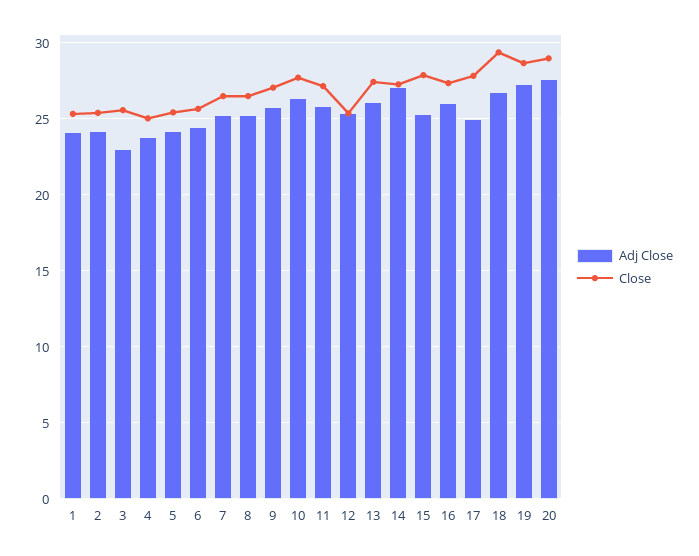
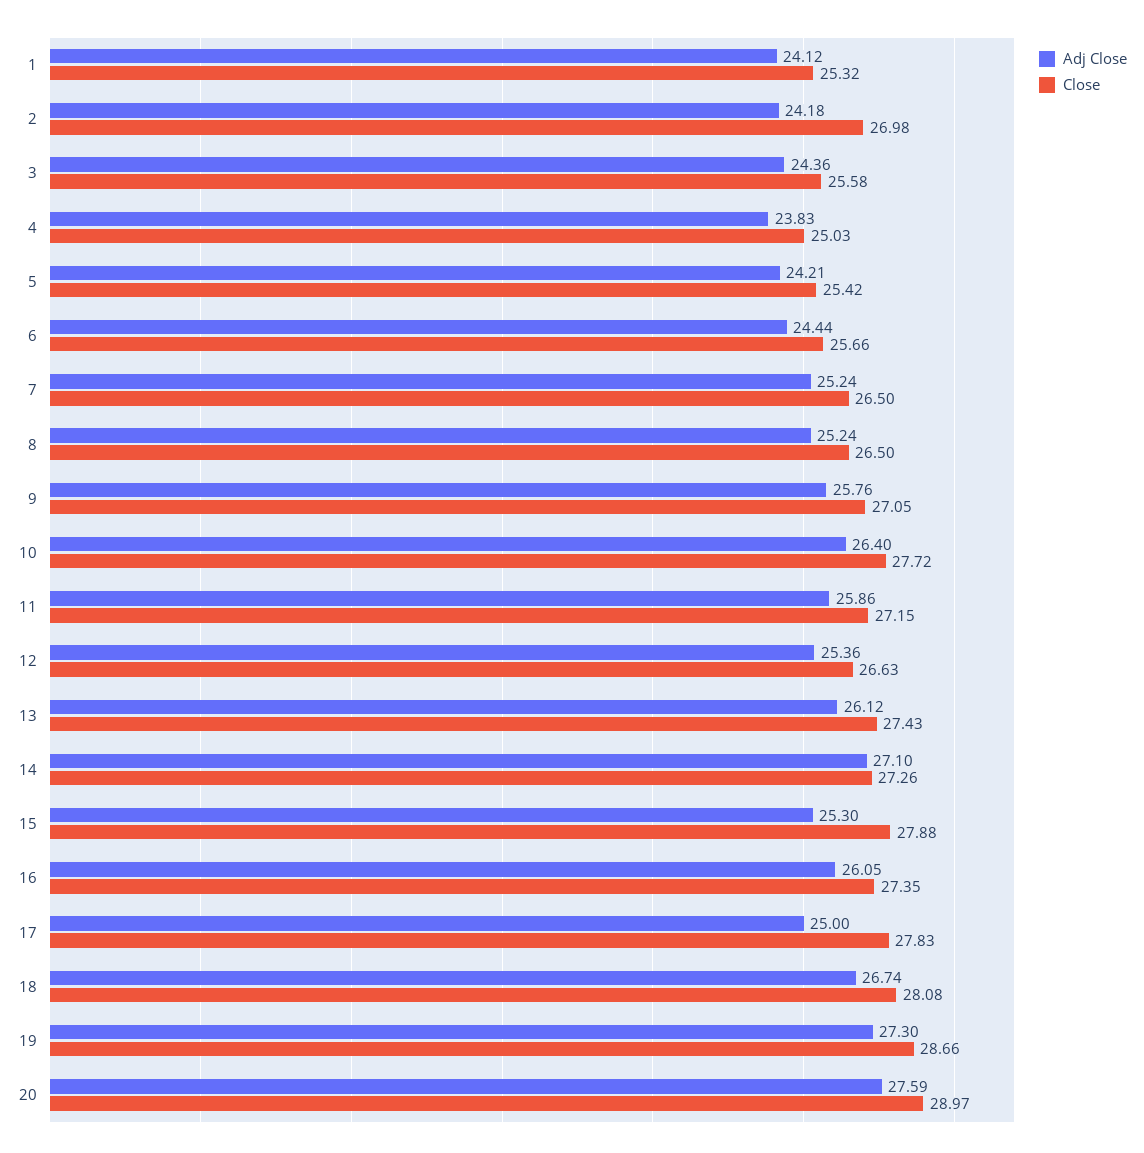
Close, 2: 25.5 -> 26.98
Adj Close, 3: 23 -> 24.36
Close, 12: 25.5 -> 26.63
Close, 18: 29.5 -> 28.08

